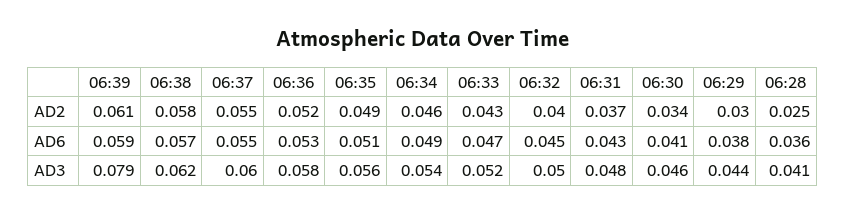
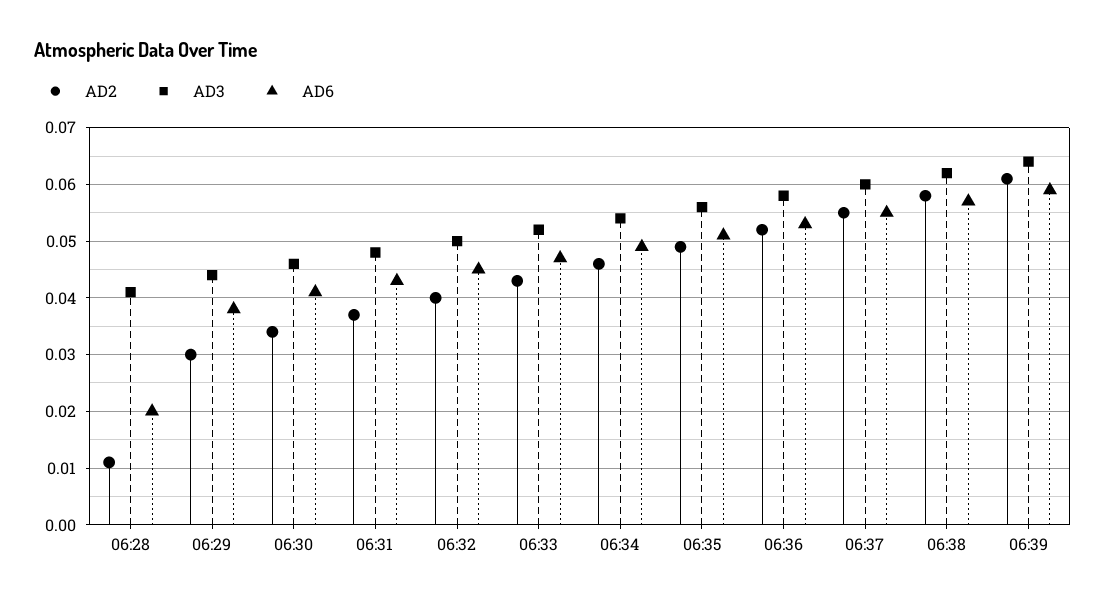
AD2, 06:28: 0.025 -> 0.01
AD6, 06:28: 0.036 -> 0.02
AD3, 06:39: 0.079 -> 0.065

